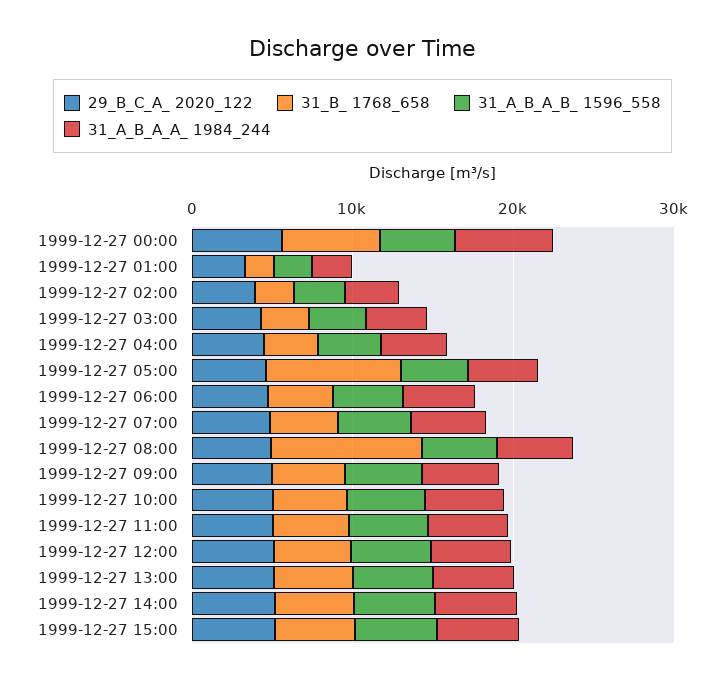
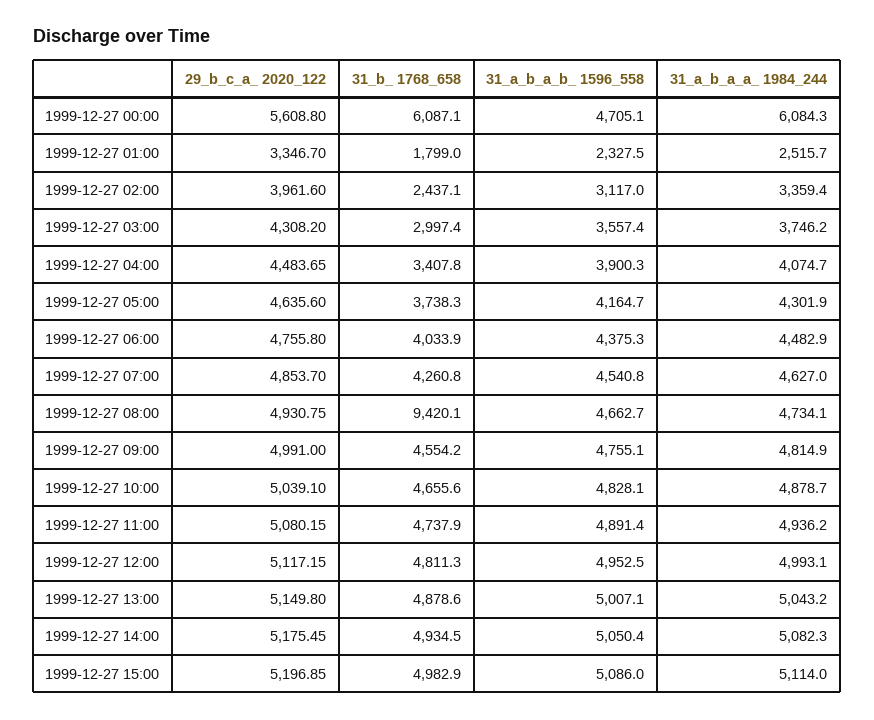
31_B_ 1768_658, 1999-12-27 05:00: 8000 -> 3738.3

